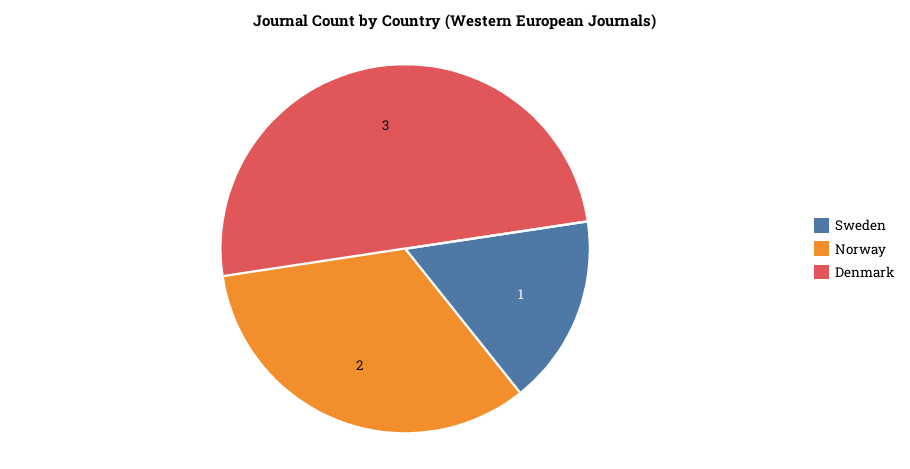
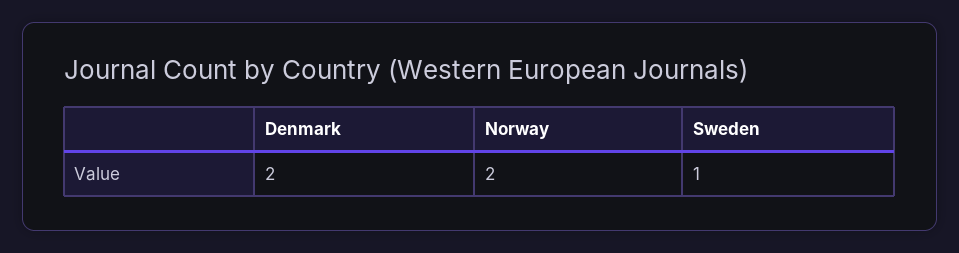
Denmark: 3 -> 2

